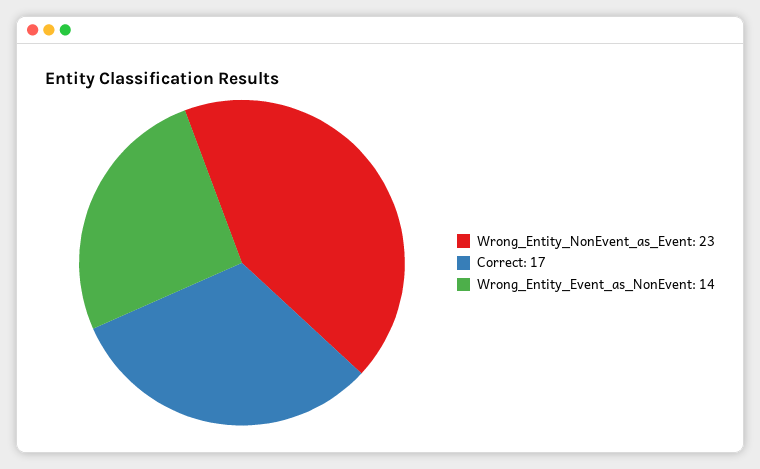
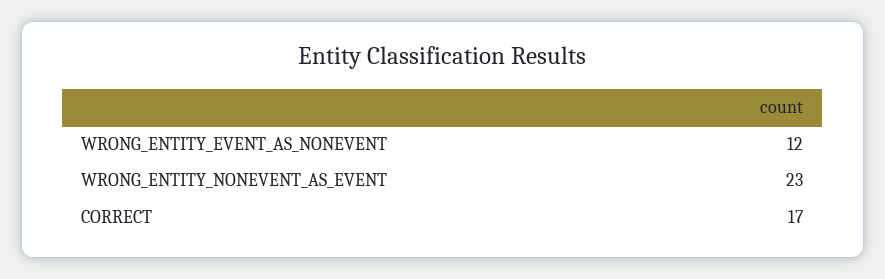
Wrong_Entity_Event_as_NonEvent: 14 -> 12

